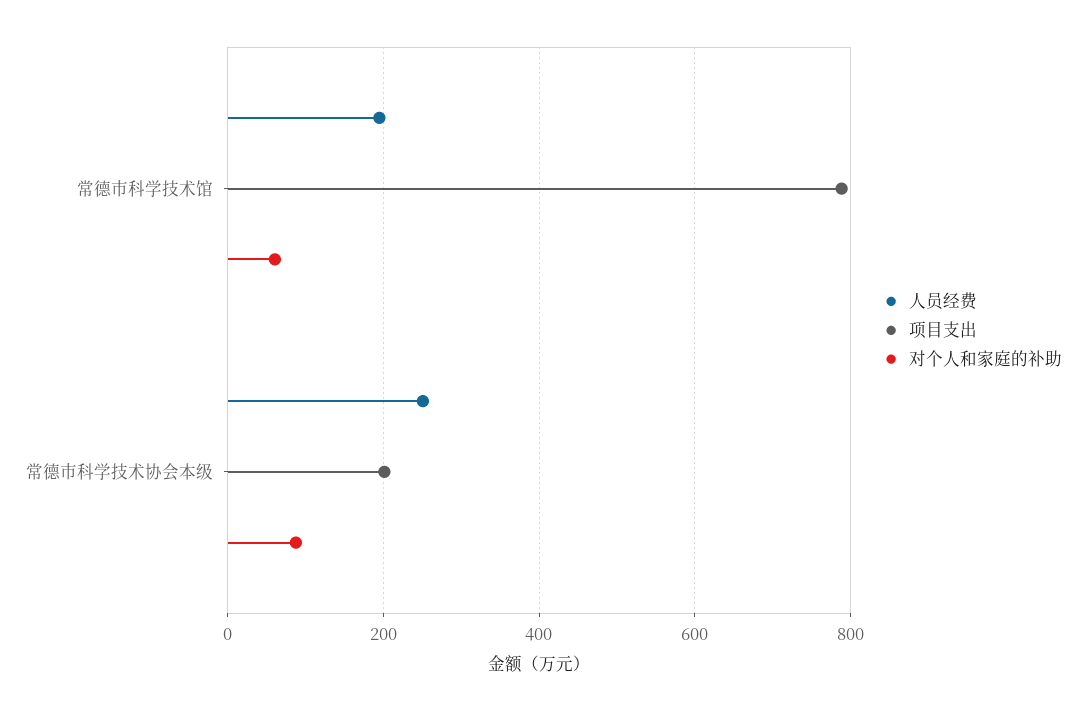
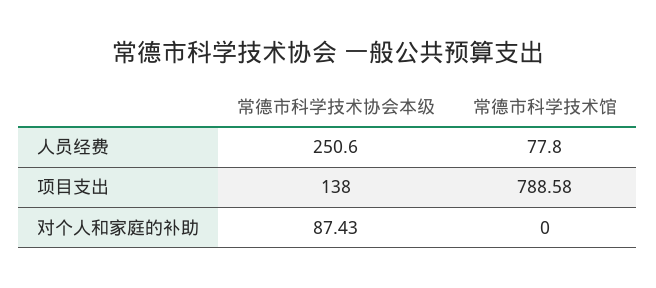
人员经费, 常德市科学技术馆: 200 -> 77.8
对个人和家庭的补助, 常德市科学技术馆: 60 -> 0
项目支出, 常德市科学技术协会本级: 200 -> 138

